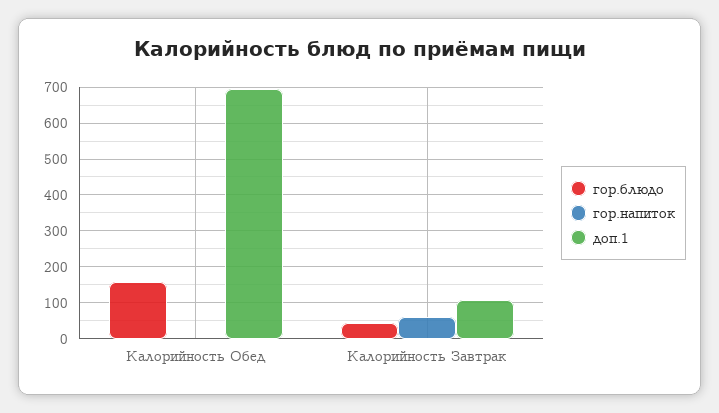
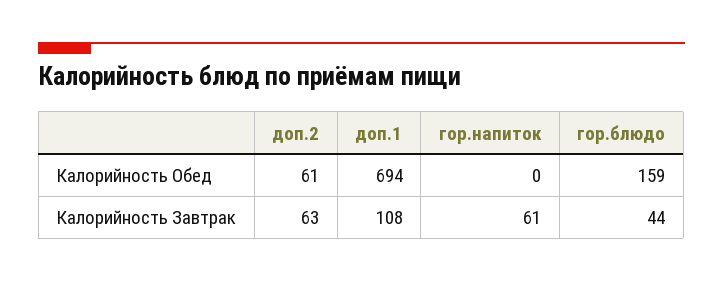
доп.2, Калорийность Обед: none -> 61
доп.2, Калорийность Завтрак: none -> 63

